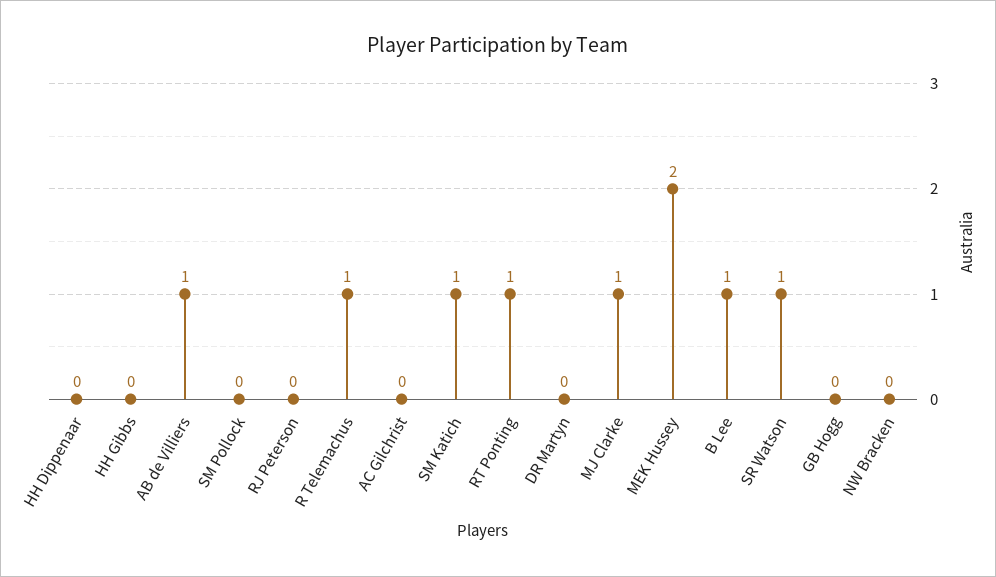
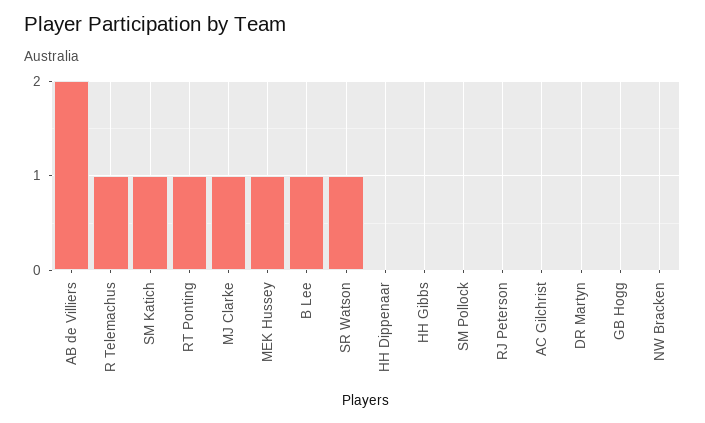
AB de Villiers: 1 -> 2
MEK Hussey: 2 -> 1

